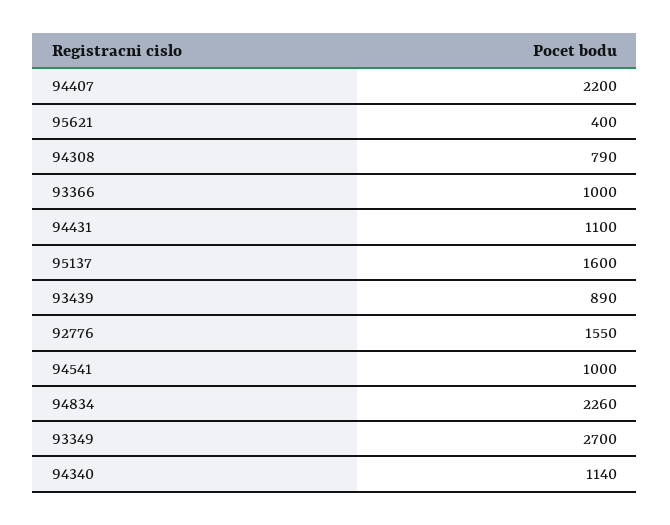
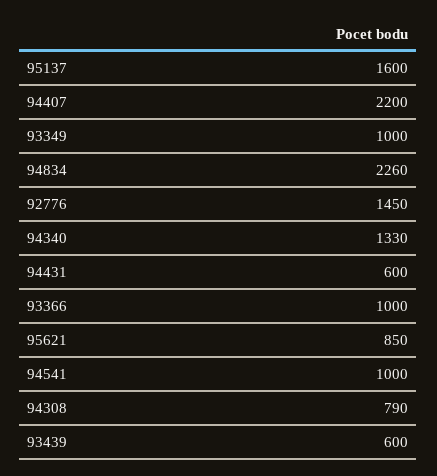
95621: 400 -> 850
94431: 1100 -> 600
93439: 890 -> 600
92776: 1550 -> 1450
93349: 2700 -> 1000
94340: 1140 -> 1330

